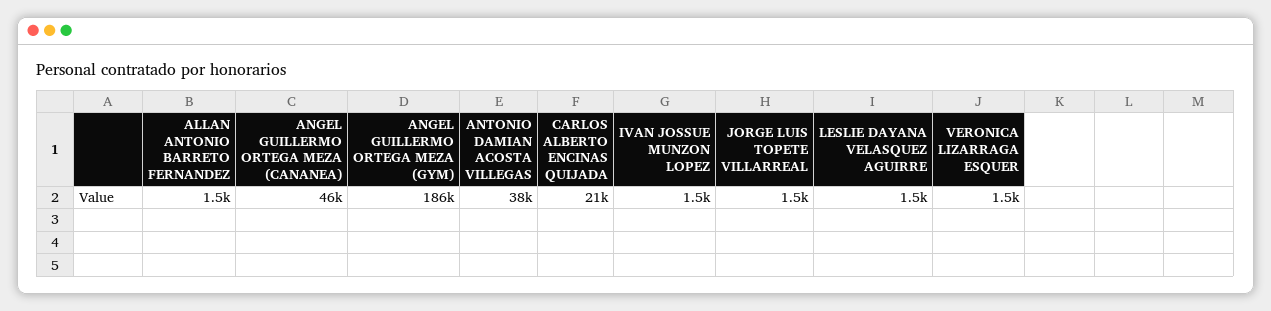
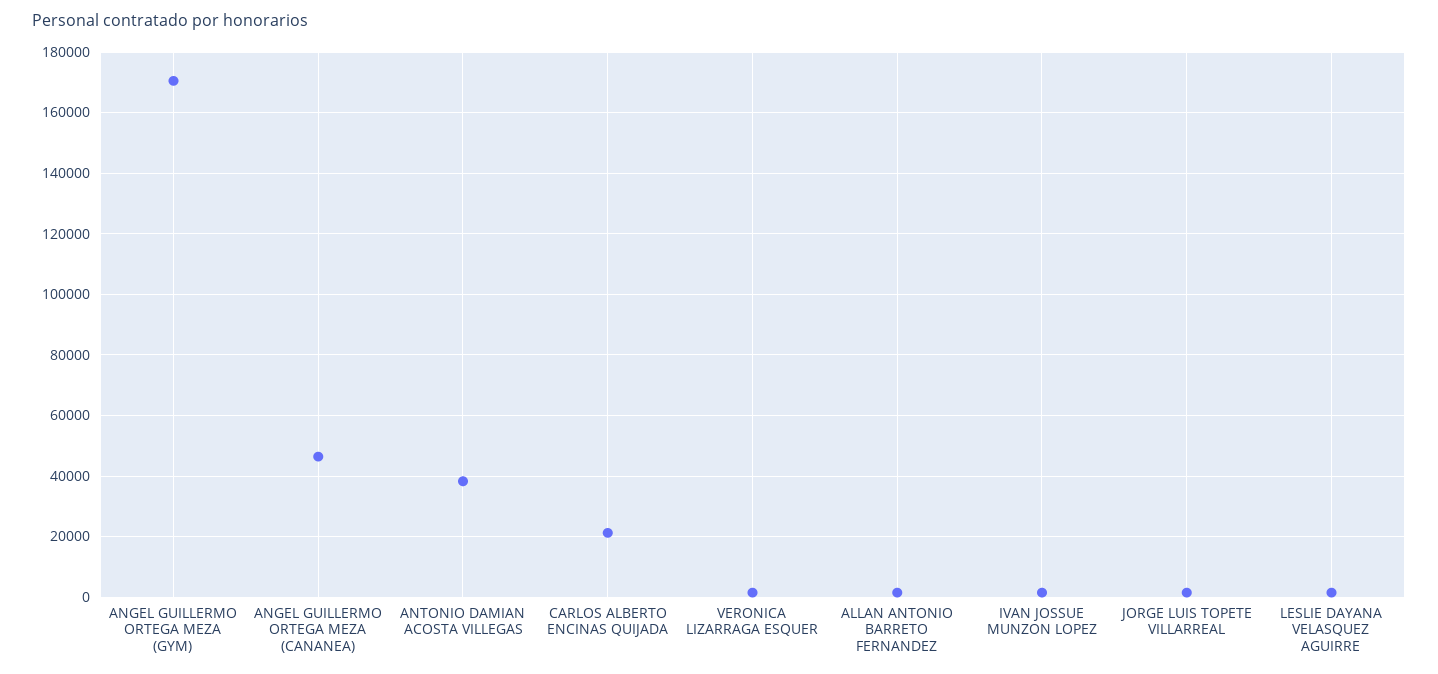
ANGEL GUILLERMO ORTEGA MEZA (GYM): 186000 -> 170000

